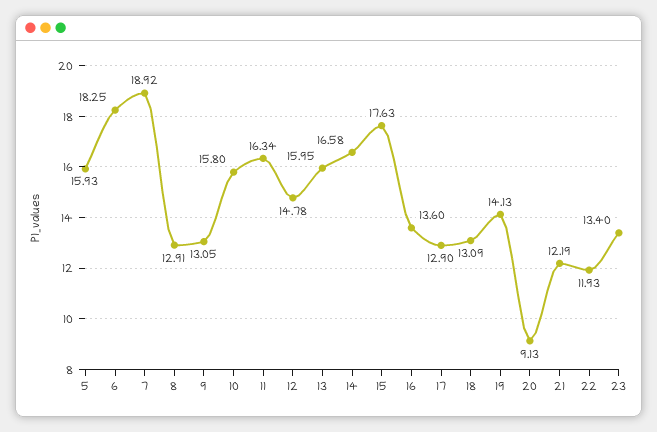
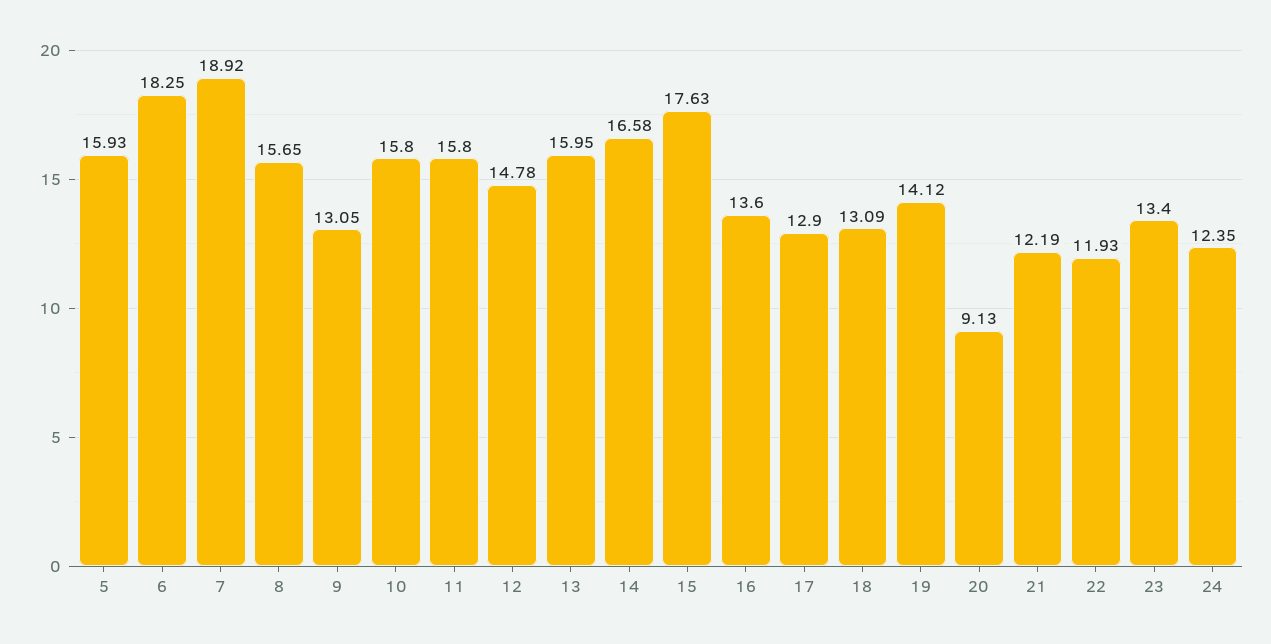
8: 12.91 -> 15.65
11: 16.34 -> 15.8
19: 14.13 -> 14.12
24: none -> 12.35

